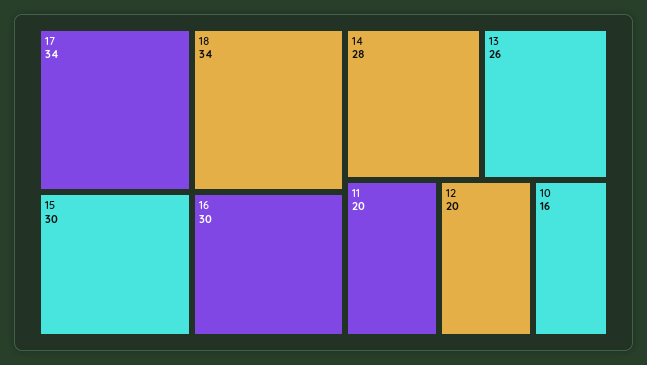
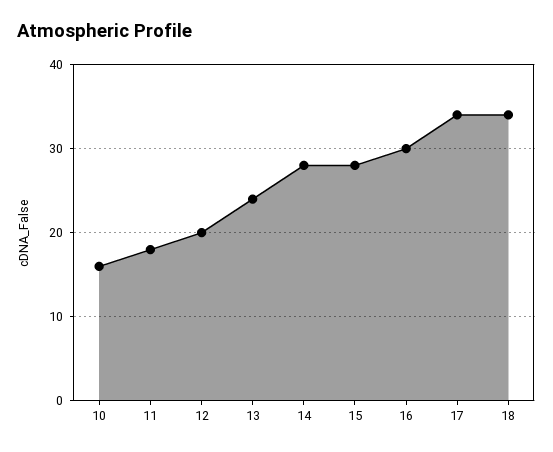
15: 30 -> 28
13: 26 -> 24
11: 20 -> 18

